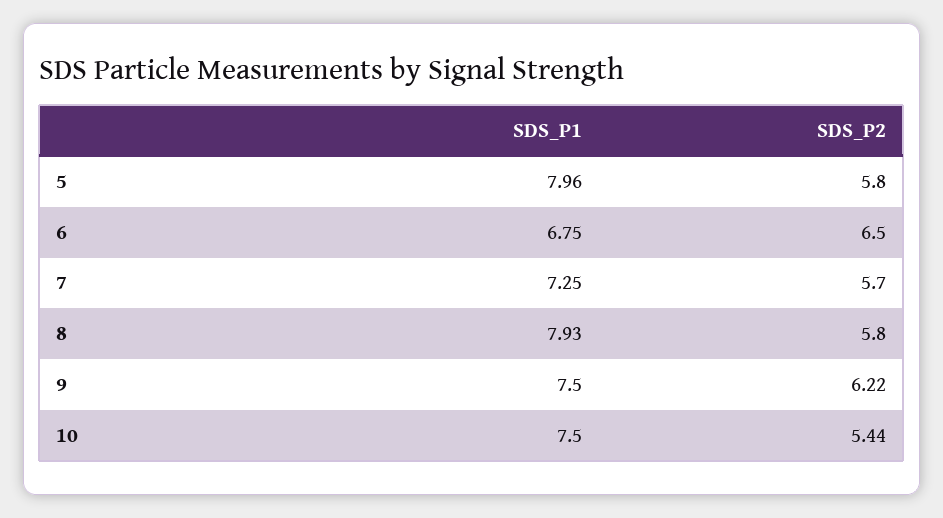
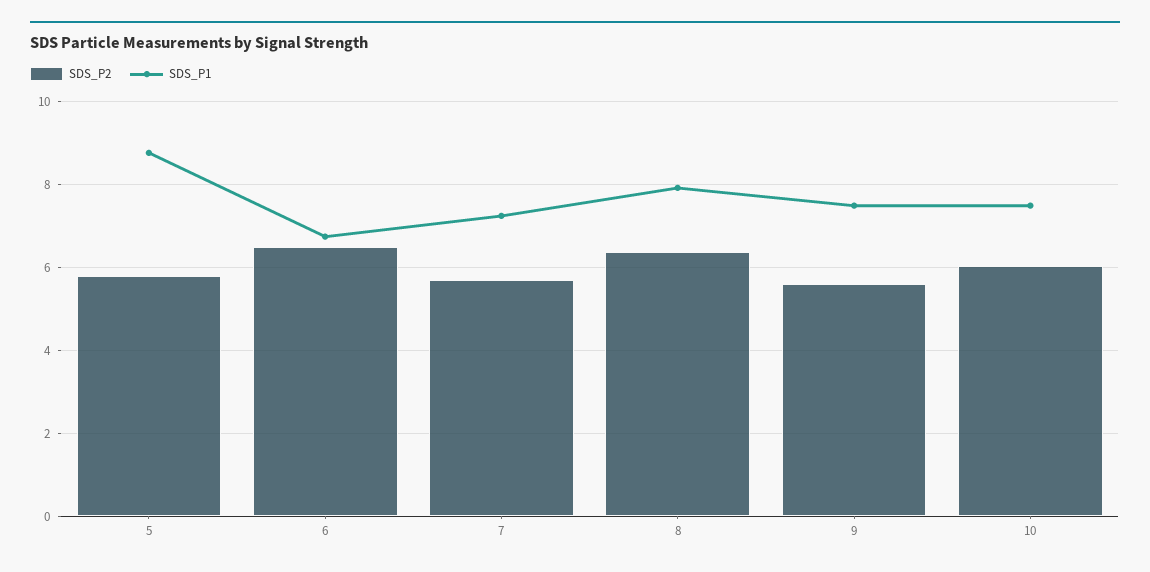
SDS_P1, 5: 7.96 -> 8.8
SDS_P2, 8: 5.8 -> 6.4
SDS_P2, 9: 6.22 -> 5.6
SDS_P2, 10: 5.44 -> 6

